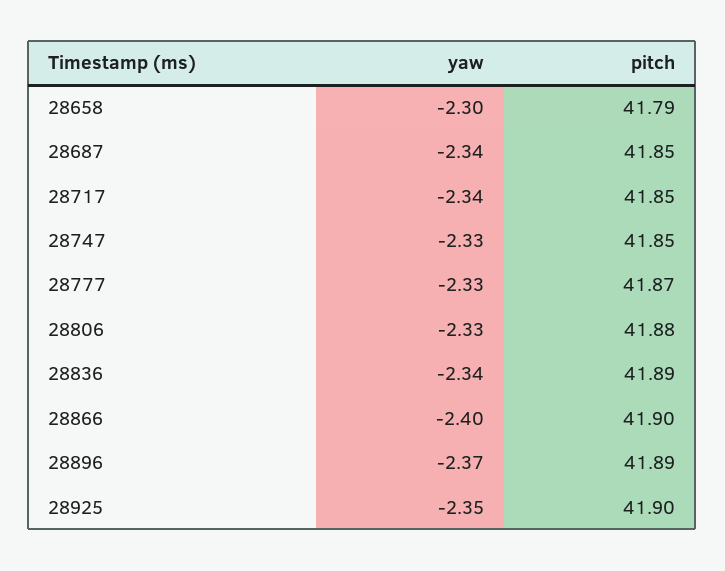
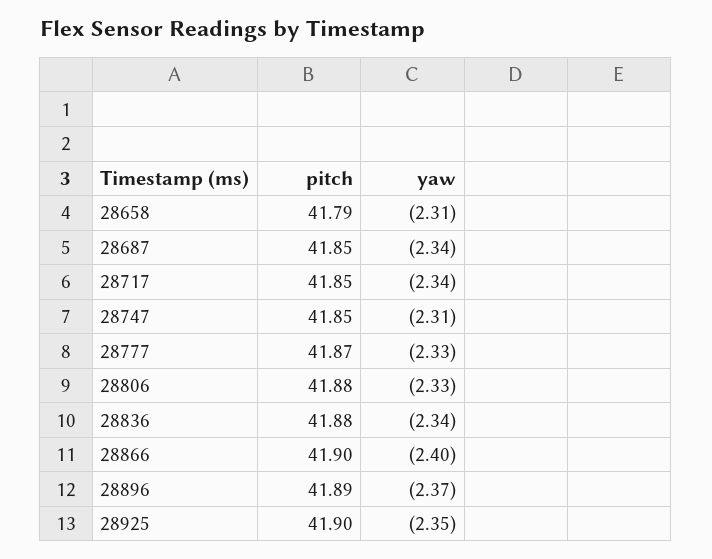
yaw, 28658: -2.3 -> -2.31
yaw, 28747: -2.33 -> -2.31
pitch, 28836: 41.89 -> 41.88

